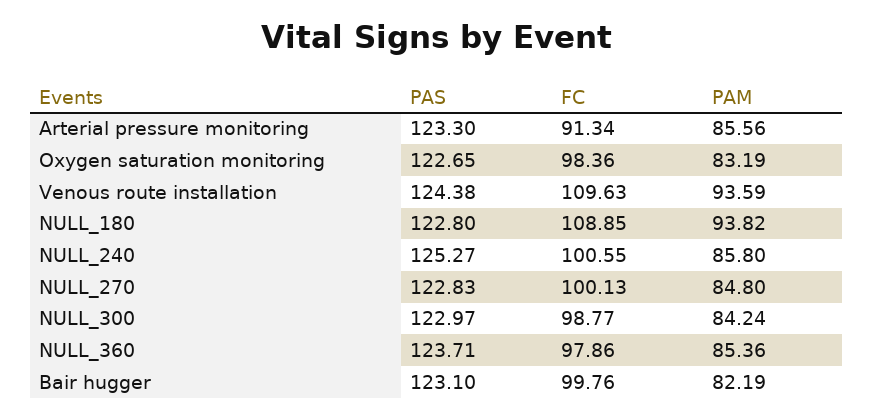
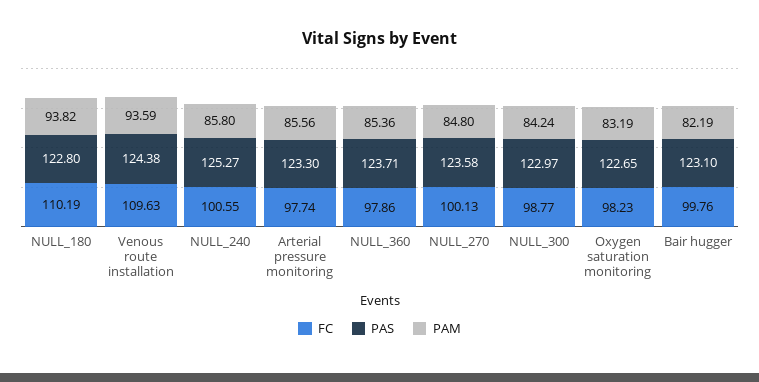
FC, Arterial pressure monitoring: 91.34 -> 97.74
FC, Oxygen saturation monitoring: 98.36 -> 98.23
FC, NULL_180: 108.85 -> 110.19
PAS, NULL_270: 122.83 -> 123.58

